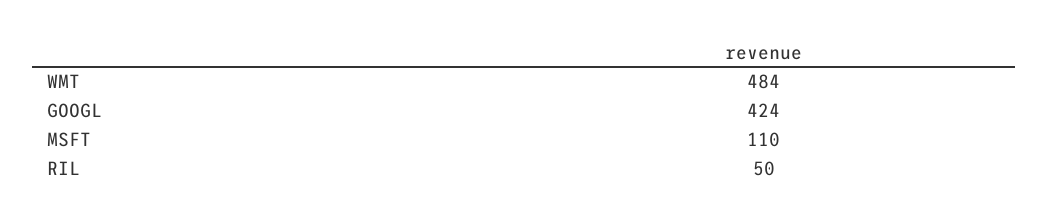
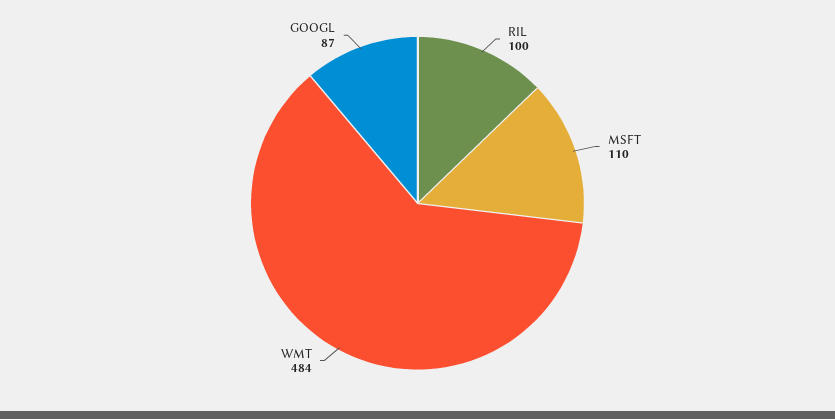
GOOGL: 424 -> 87
RIL: 50 -> 100

